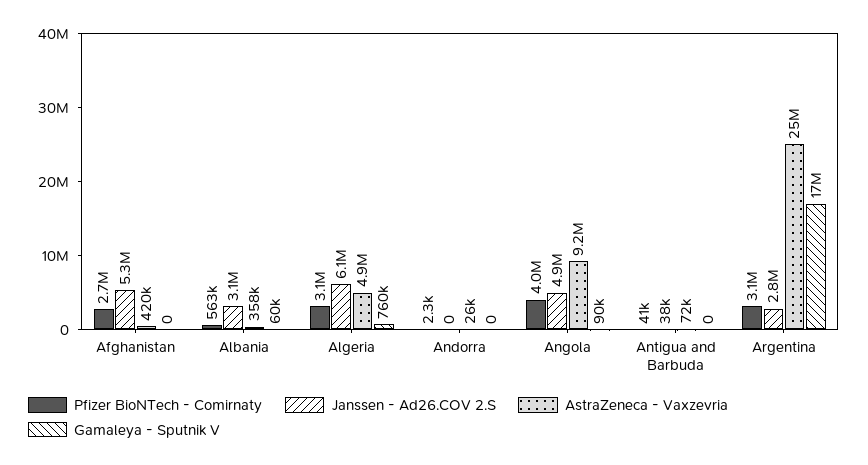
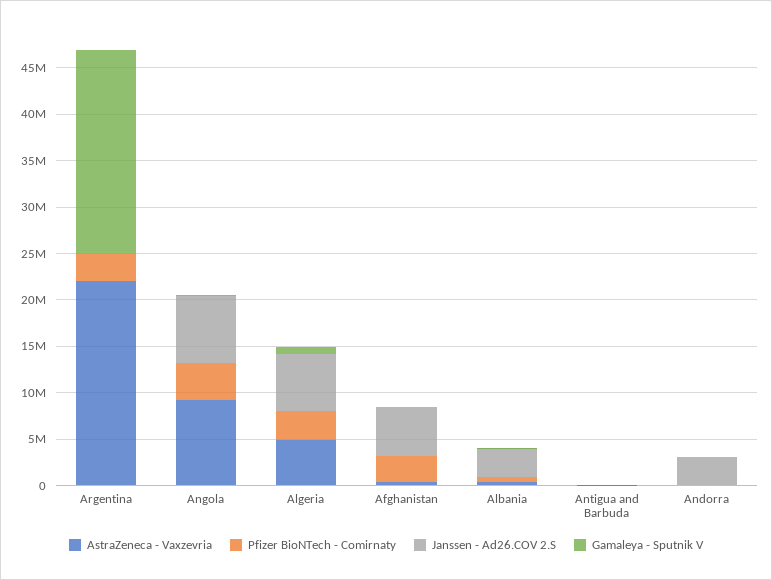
Janssen - Ad26.COV 2.S, Andorra: 0 -> 3000000
Janssen - Ad26.COV 2.S, Angola: 4900000 -> 7000000
Janssen - Ad26.COV 2.S, Argentina: 2800000 -> 0
AstraZeneca - Vaxzevria, Argentina: 25000000 -> 22000000
Gamaleya - Sputnik V, Argentina: 17000000 -> 22000000

